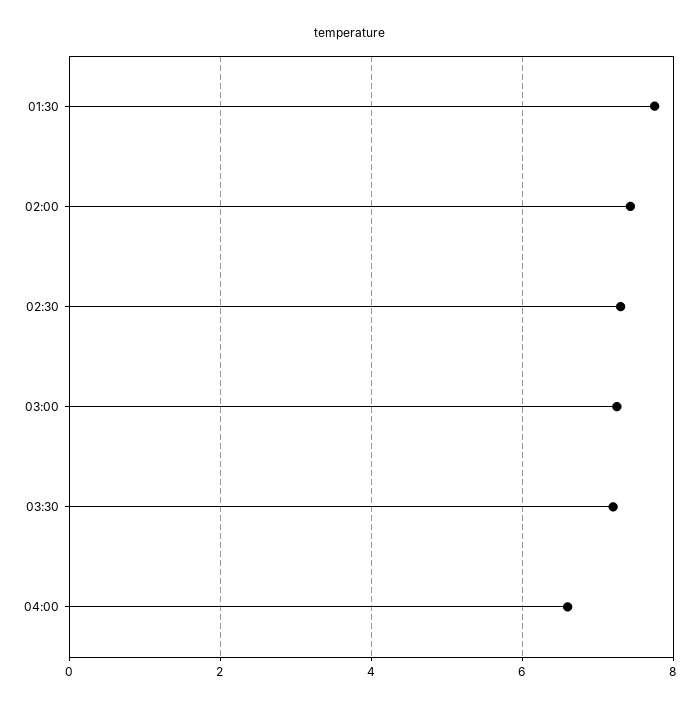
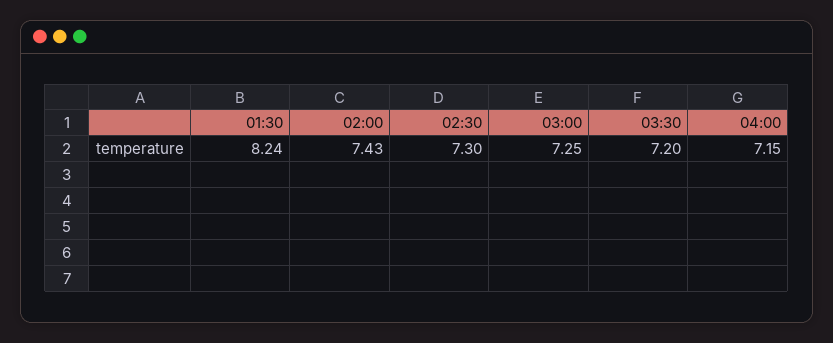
01:30: 7.8 -> 8.24
04:00: 6.6 -> 7.15

